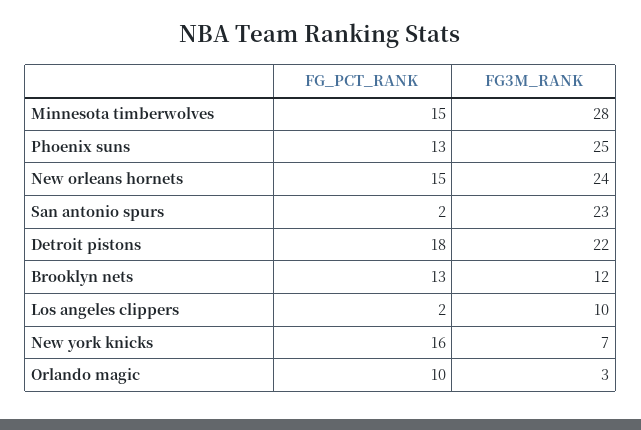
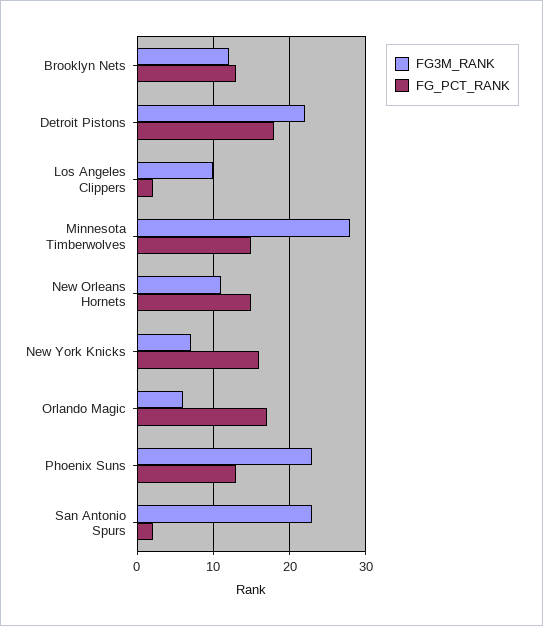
FG3M_RANK, Phoenix suns: 25 -> 23
FG3M_RANK, New orleans hornets: 24 -> 11
FG_PCT_RANK, Orlando magic: 10 -> 17
FG3M_RANK, Orlando magic: 3 -> 6

